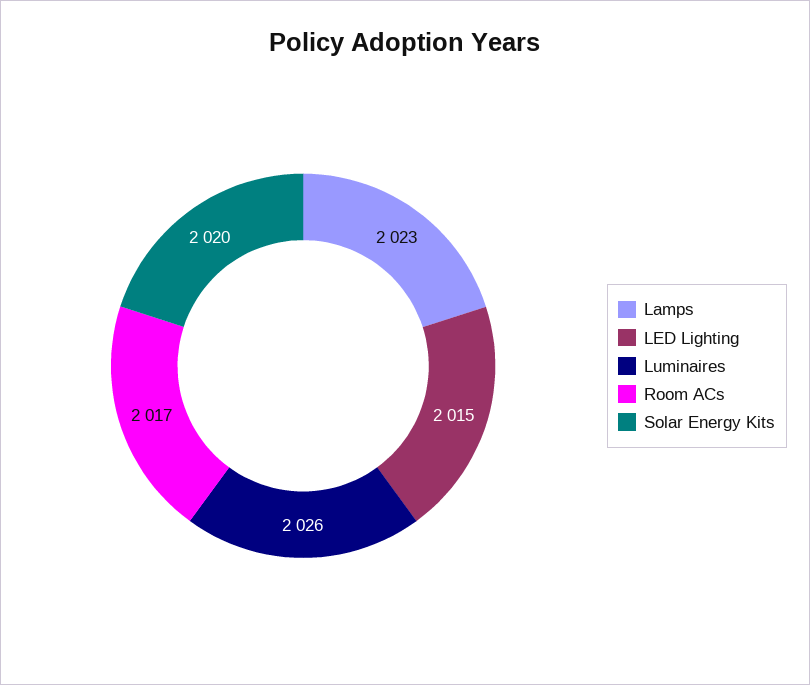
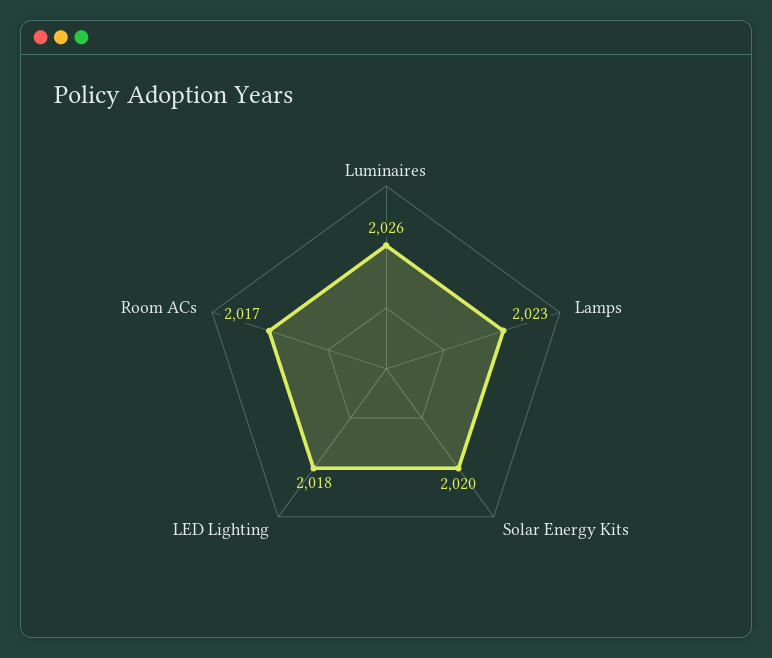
LED Lighting: 2015 -> 2018

